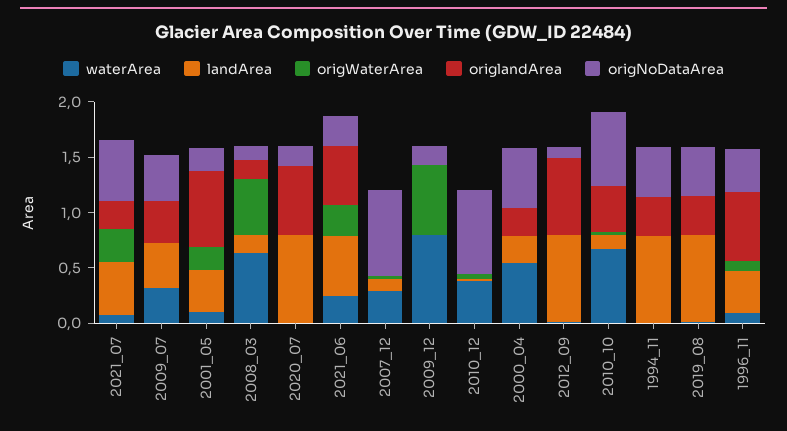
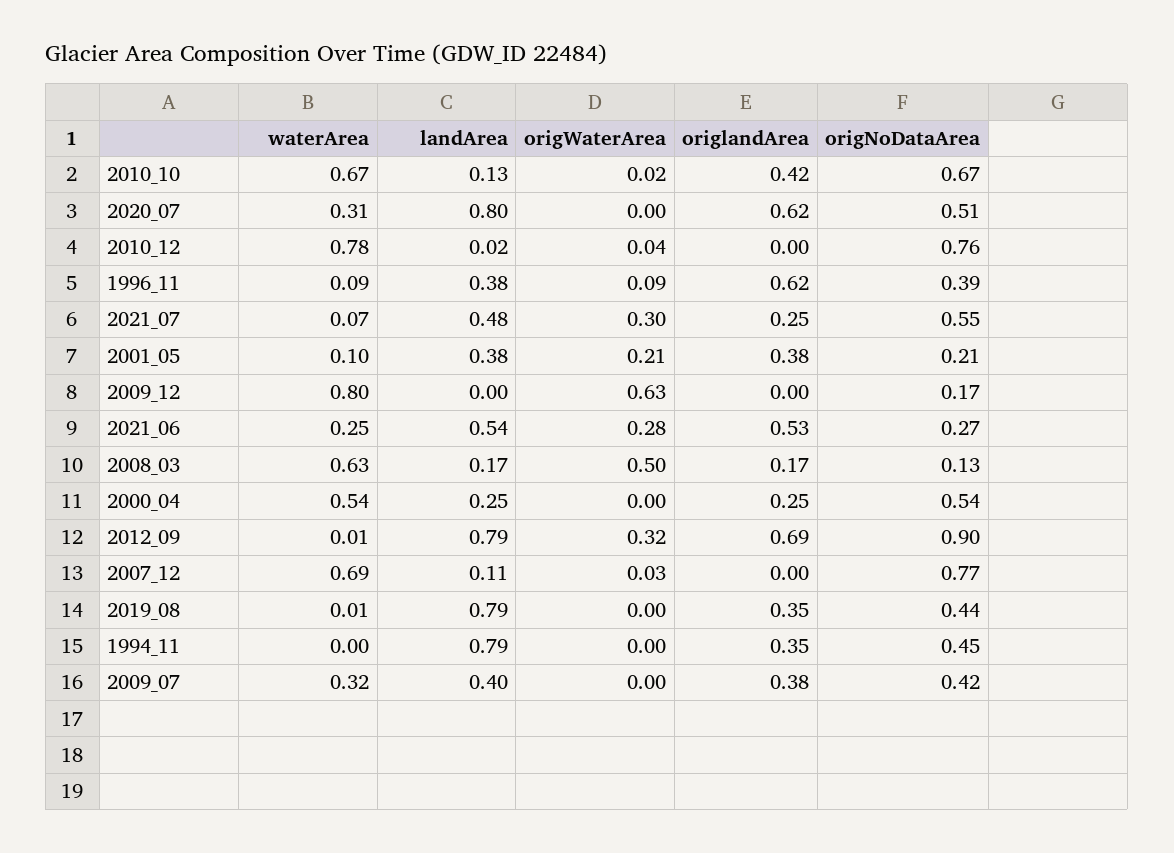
origlandArea, 2001_05: 0.7 -> 0.38
waterArea, 2020_07: 0 -> 0.31
origNoDataArea, 2020_07: 0.2 -> 0.51
waterArea, 2007_12: 0.3 -> 0.69
waterArea, 2010_12: 0.4 -> 0.78
origWaterArea, 2012_09: 0 -> 0.32
origNoDataArea, 2012_09: 0.1 -> 0.9

